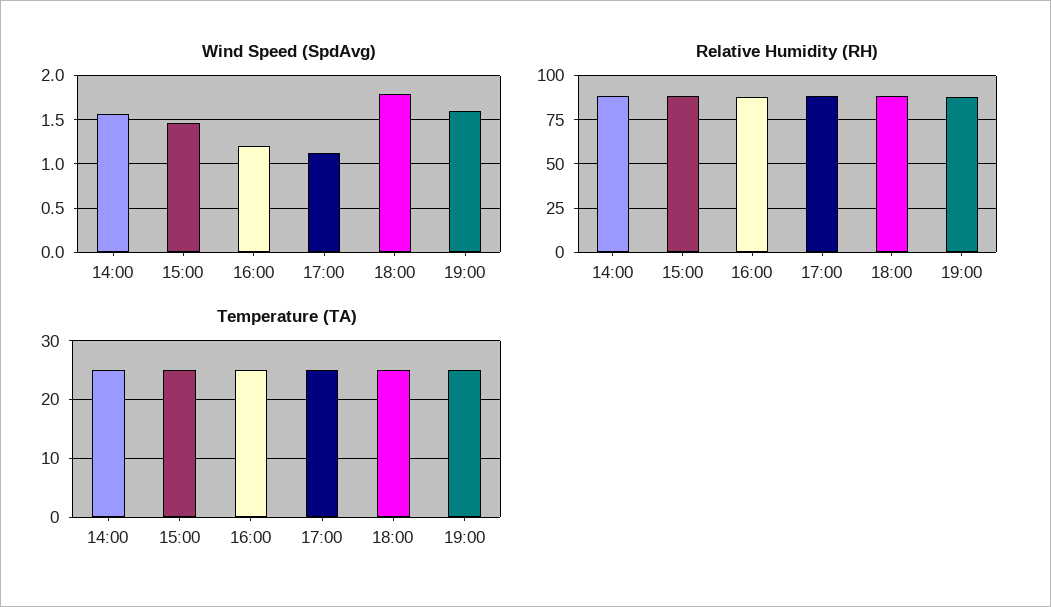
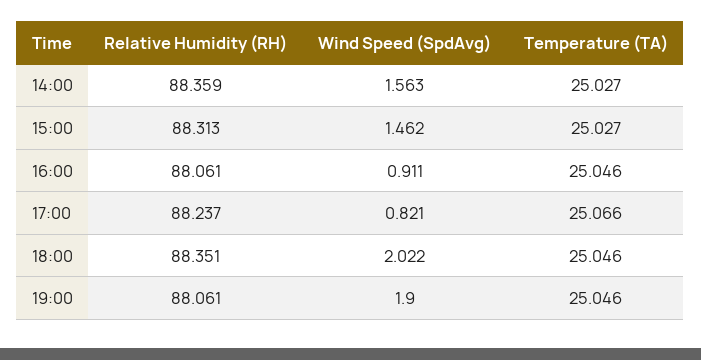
Wind Speed (SpdAvg), 16:00: 1.2 -> 0.911
Wind Speed (SpdAvg), 17:00: 1.1 -> 0.821
Wind Speed (SpdAvg), 18:00: 1.8 -> 2.022
Wind Speed (SpdAvg), 19:00: 1.6 -> 1.9

